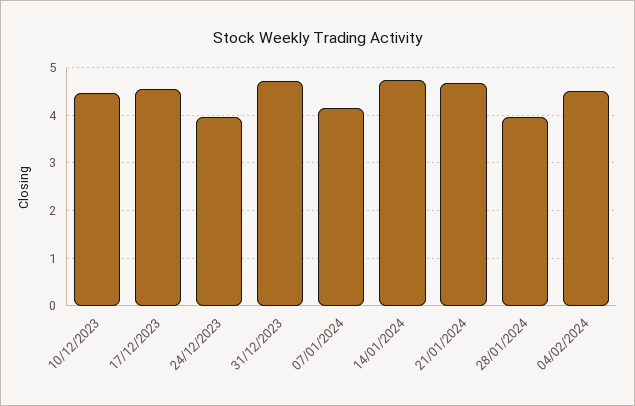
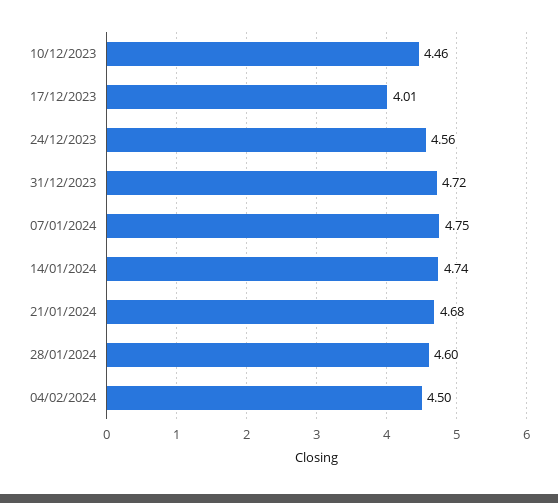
17/12/2023: 4.6 -> 4.01
24/12/2023: 4 -> 4.56
07/01/2024: 4.2 -> 4.75
28/01/2024: 4 -> 4.6

